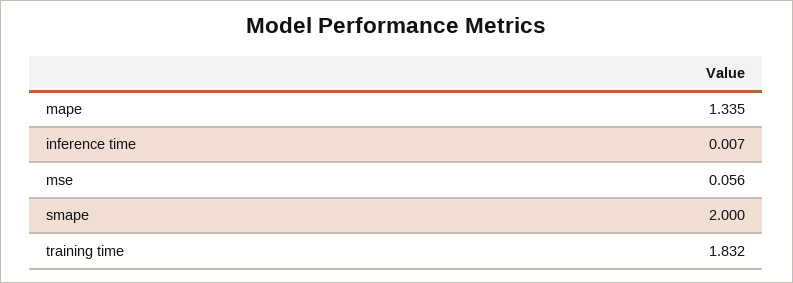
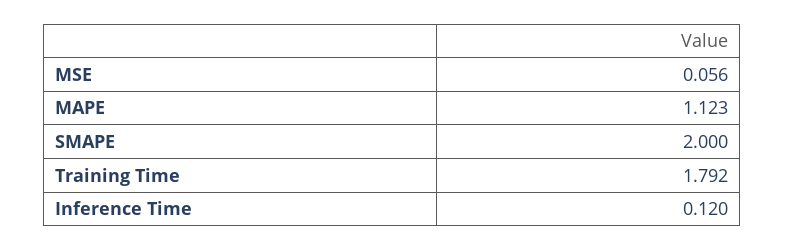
mape: 1.335 -> 1.123
inference time: 0.007 -> 0.12
training time: 1.832 -> 1.792

